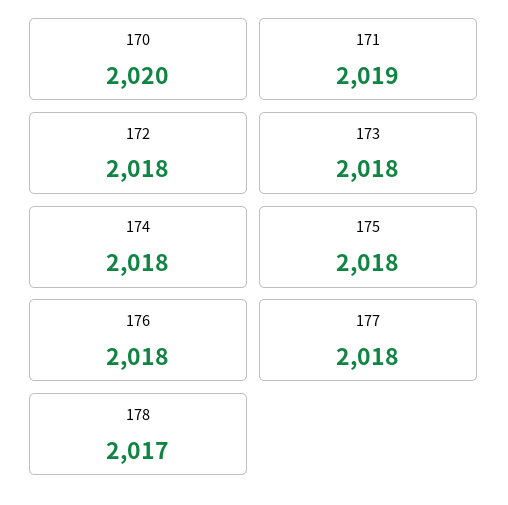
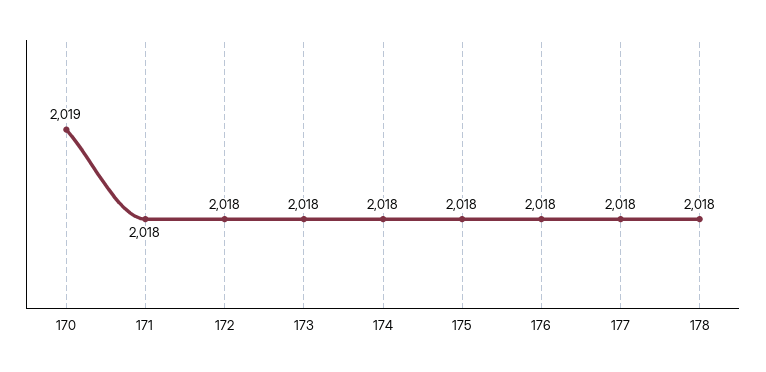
170: 2020 -> 2019
171: 2019 -> 2018
178: 2017 -> 2018

